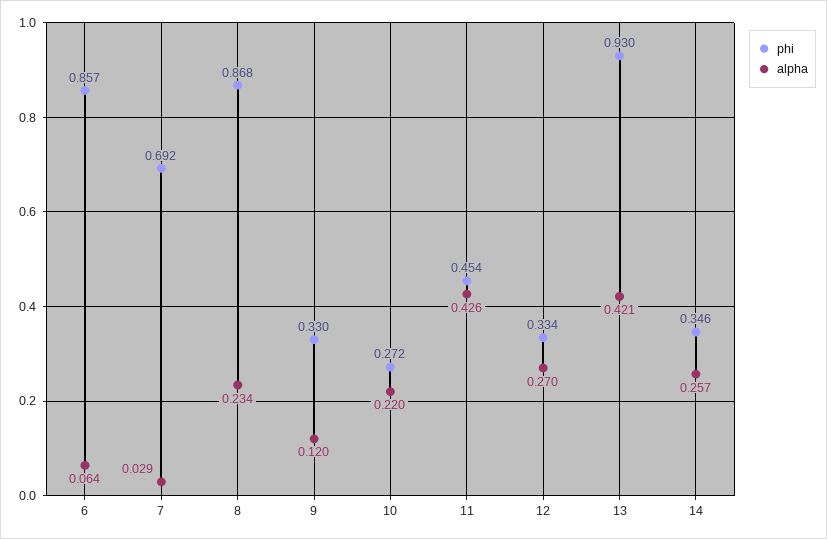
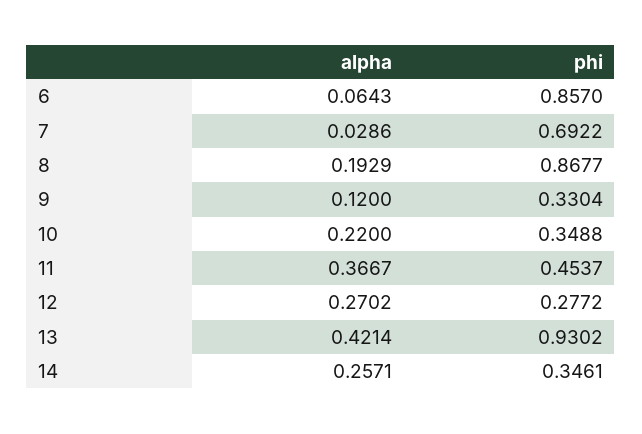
alpha, 8: 0.234 -> 0.1929
phi, 10: 0.272 -> 0.3488
alpha, 11: 0.426 -> 0.3667
phi, 12: 0.334 -> 0.2772

